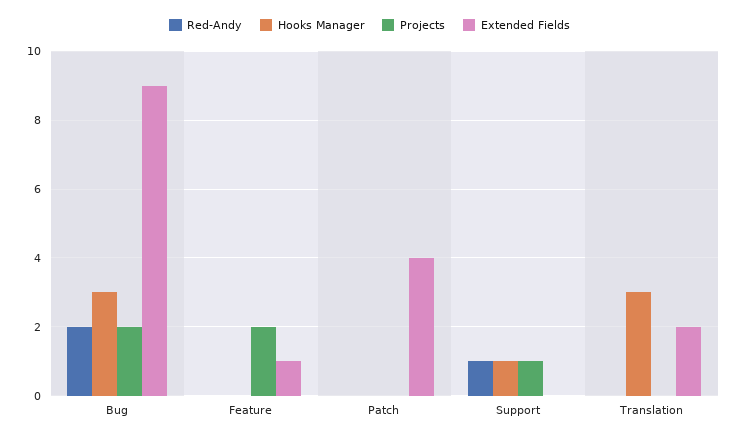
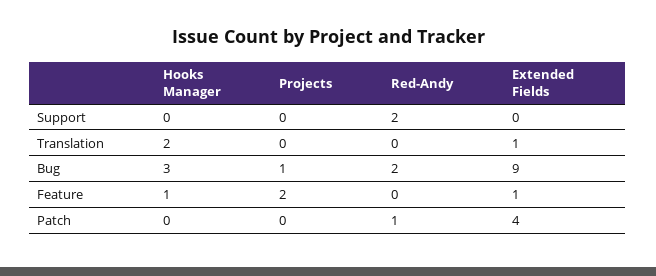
Projects, Bug: 2 -> 1
Hooks Manager, Feature: 0 -> 1
Red-Andy, Patch: 0 -> 1
Red-Andy, Support: 1 -> 2
Hooks Manager, Support: 1 -> 0
Projects, Support: 1 -> 0
Hooks Manager, Translation: 3 -> 2
Extended Fields, Translation: 2 -> 1

